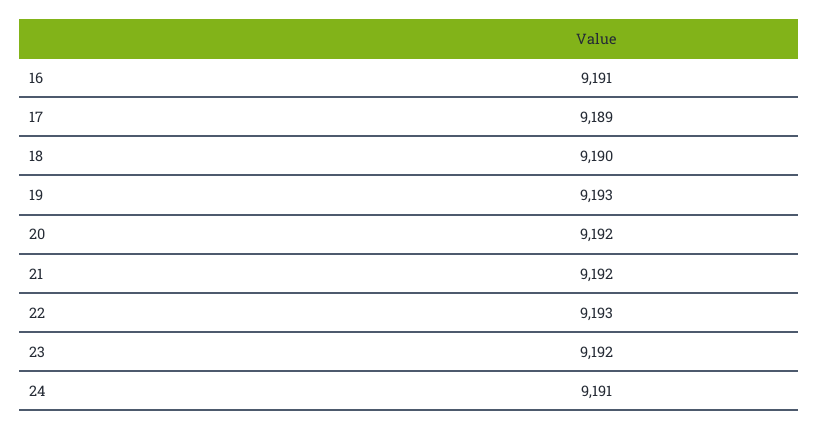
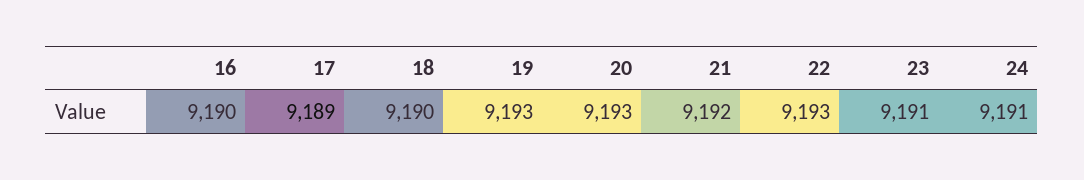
16: 9191 -> 9190
20: 9192 -> 9193
23: 9192 -> 9191

